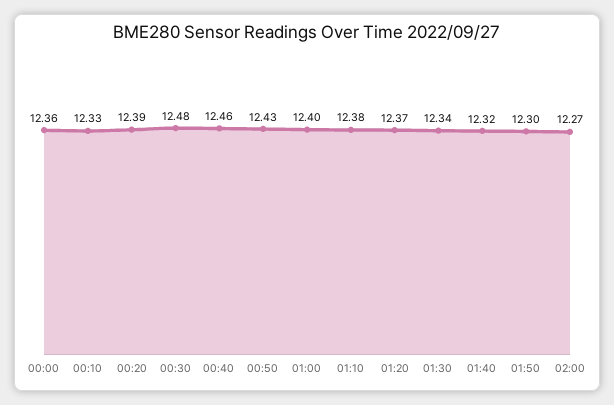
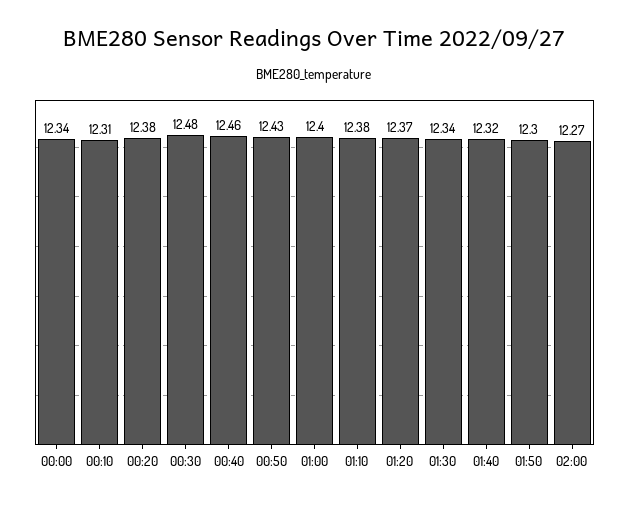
00:00: 12.36 -> 12.34
00:10: 12.33 -> 12.31
00:20: 12.39 -> 12.38

